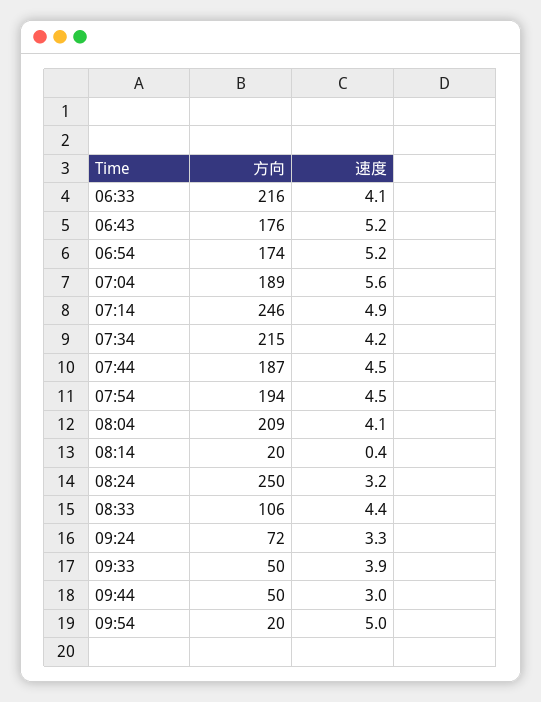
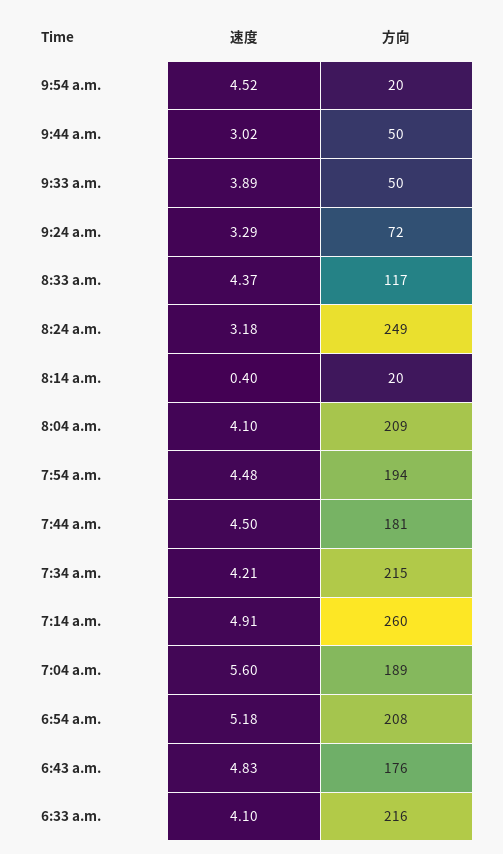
速度, 06:43: 5.2 -> 4.83
方向, 06:54: 174 -> 208
方向, 07:14: 246 -> 260
方向, 07:44: 187 -> 181
方向, 08:24: 250 -> 249
方向, 08:33: 106 -> 117
速度, 09:54: 5 -> 4.52

